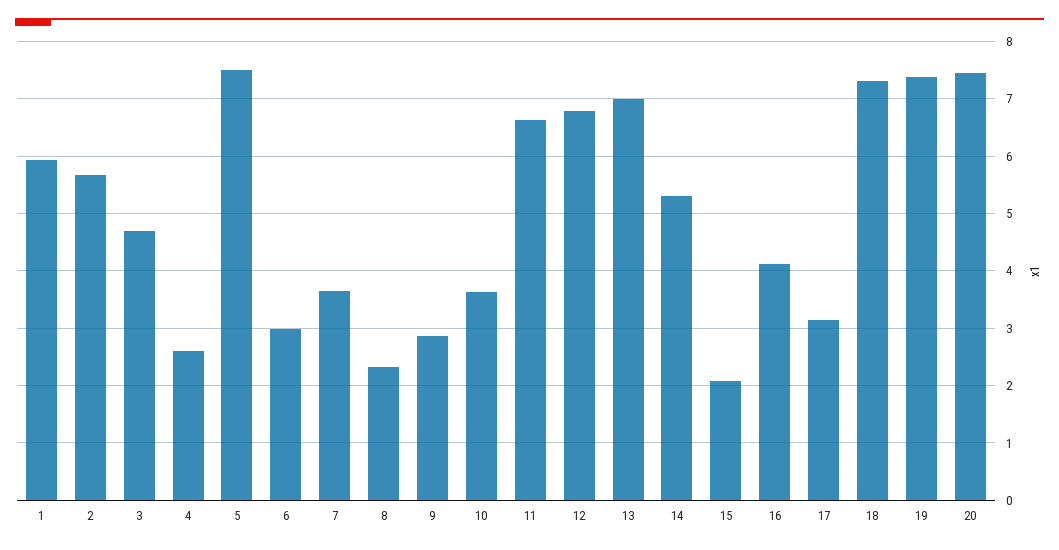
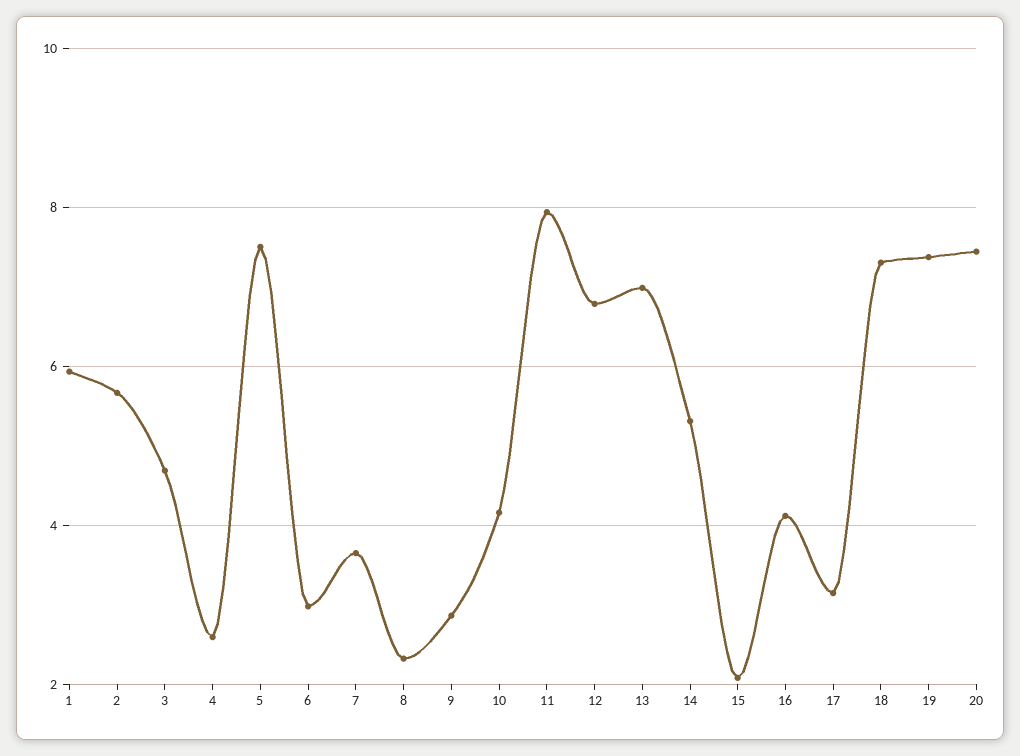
10: 3.6 -> 4.2
11: 6.6 -> 8

